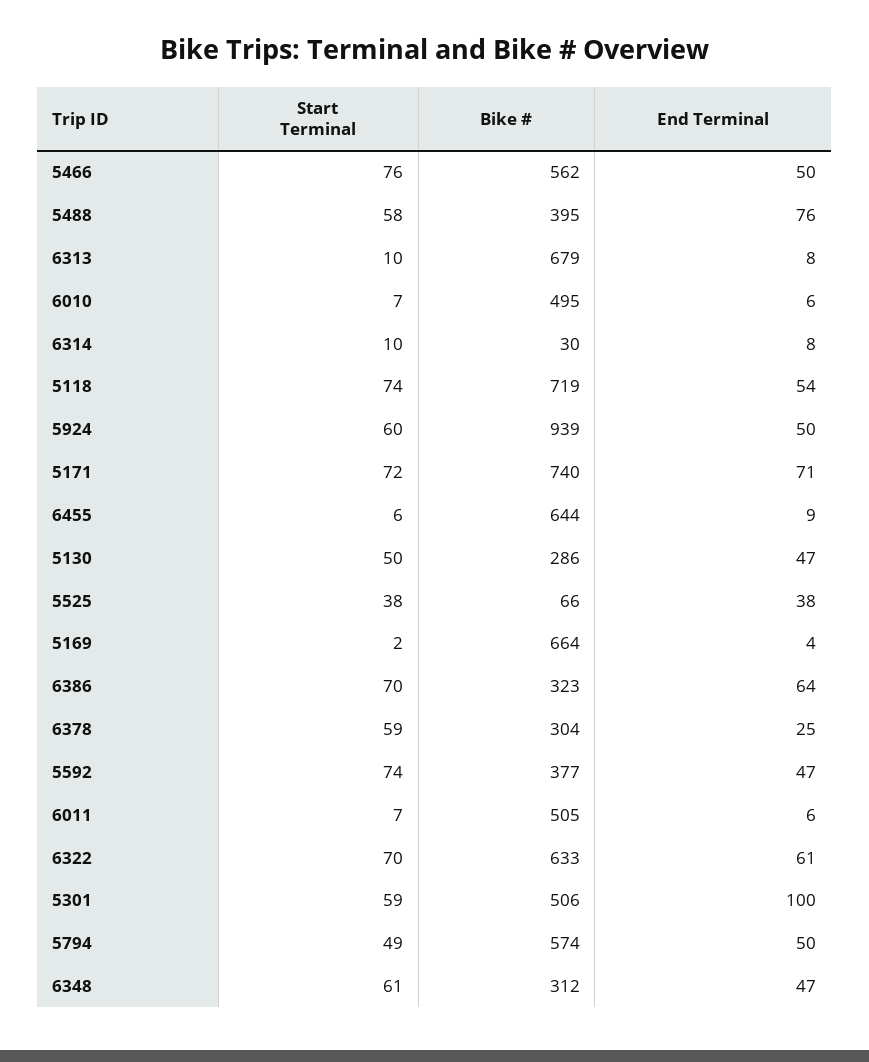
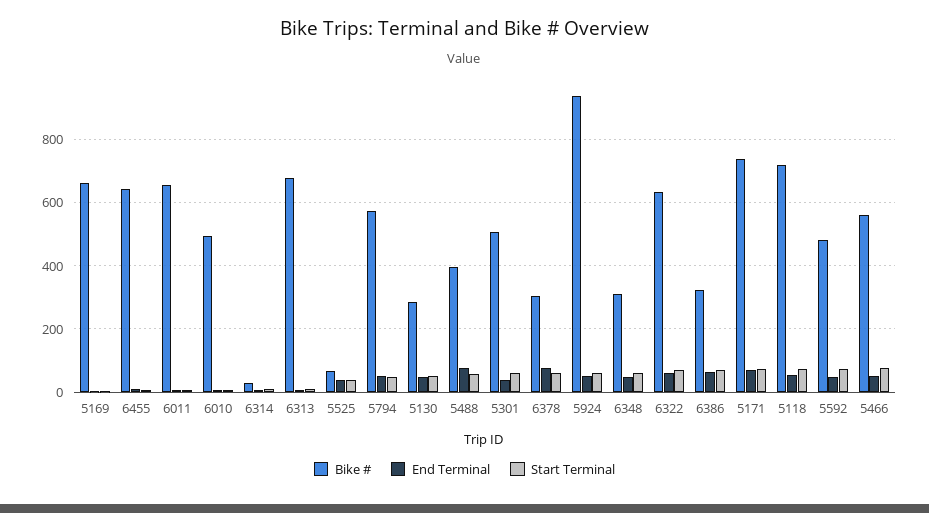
End Terminal, 6378: 25 -> 80
Bike #, 5592: 377 -> 480
Bike #, 6011: 505 -> 660
End Terminal, 5301: 100 -> 40

